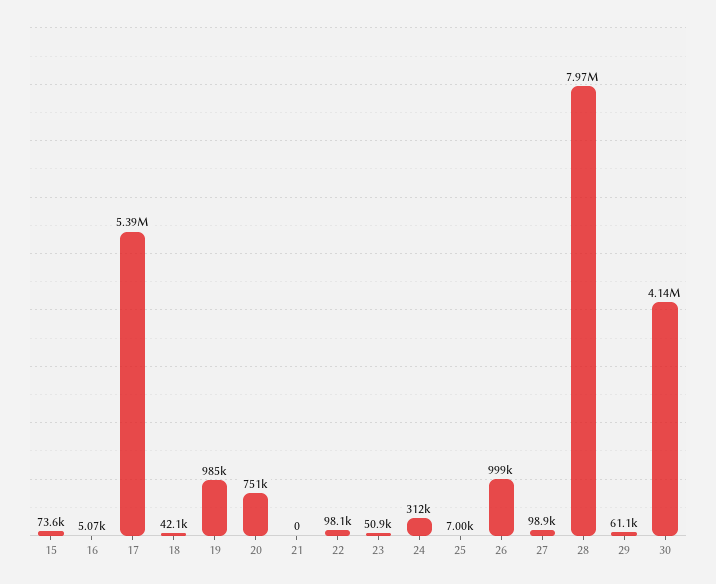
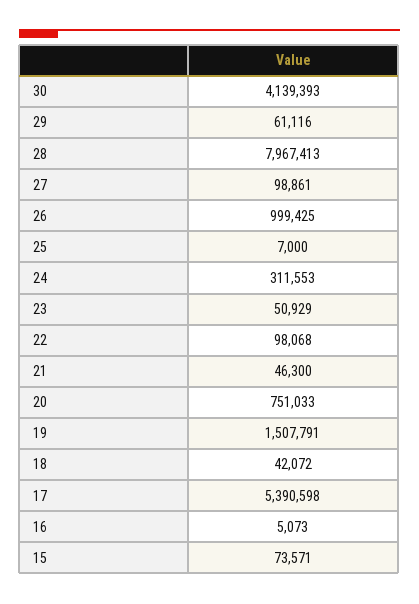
19: 985000 -> 1507791
21: 0 -> 46300

